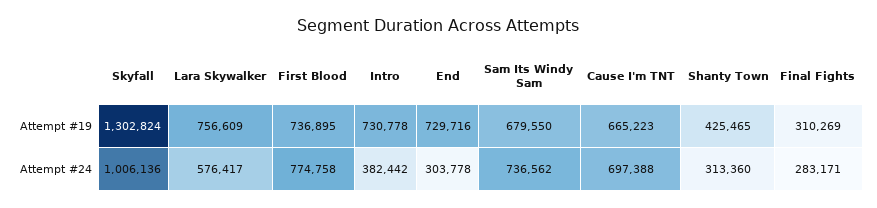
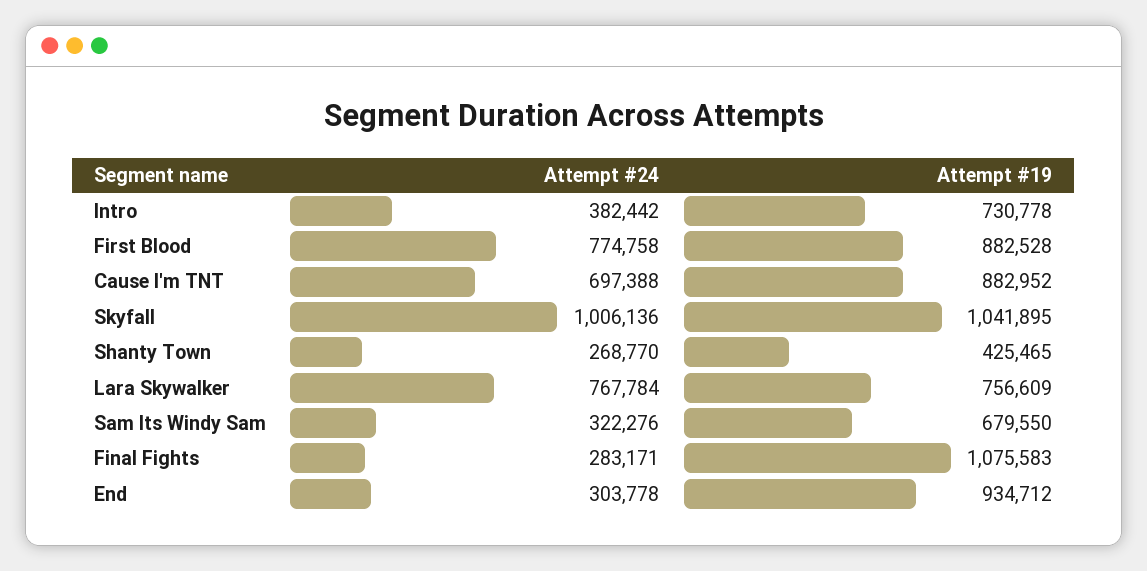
Skyfall, Attempt #19: 1302824 -> 1041895
First Blood, Attempt #19: 736895 -> 882528
End, Attempt #19: 729716 -> 934712
Cause I'm TNT, Attempt #19: 665223 -> 882952
Final Fights, Attempt #19: 310269 -> 1075583
Lara Skywalker, Attempt #24: 576417 -> 767784
Sam Its Windy Sam, Attempt #24: 736562 -> 322276
Shanty Town, Attempt #24: 313360 -> 268770

